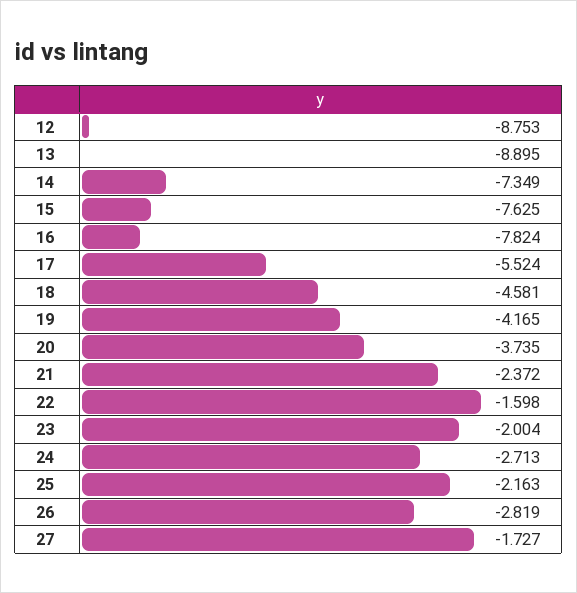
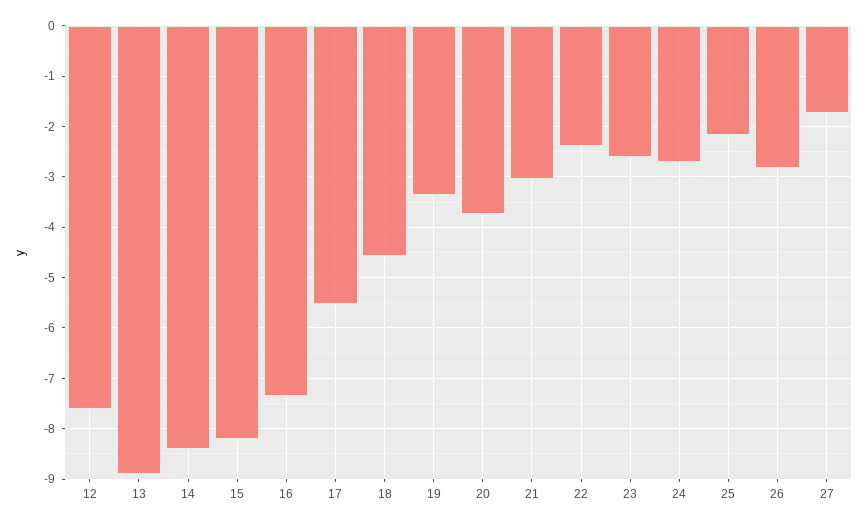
12: -8.753 -> -7.6
14: -7.349 -> -8.4
15: -7.625 -> -8.2
16: -7.824 -> -7.4
19: -4.165 -> -3.4
21: -2.372 -> -3
22: -1.598 -> -2.4
23: -2.004 -> -2.6

